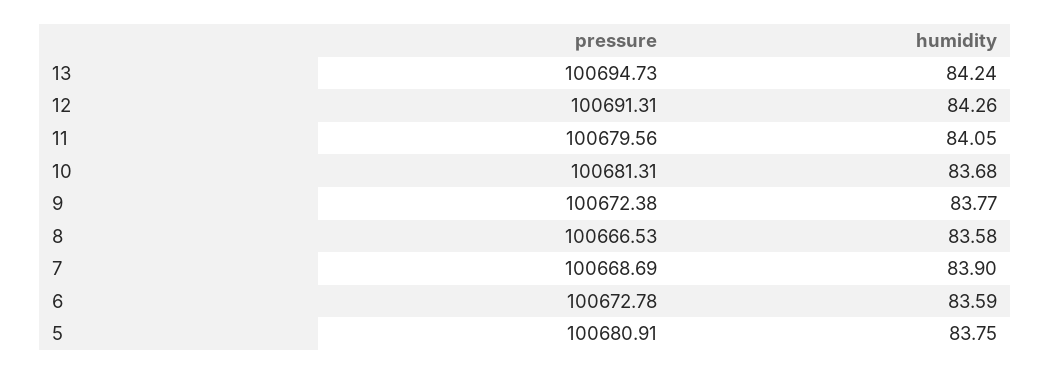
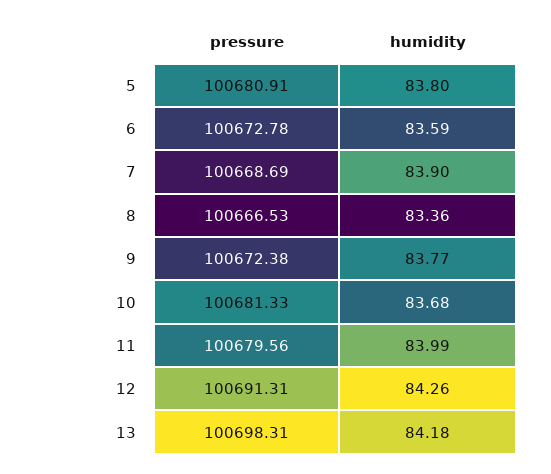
pressure, 13: 100694.73 -> 100698.31
humidity, 13: 84.24 -> 84.18
humidity, 11: 84.05 -> 83.99
pressure, 10: 100681.31 -> 100681.33
humidity, 8: 83.58 -> 83.36
humidity, 5: 83.75 -> 83.8

